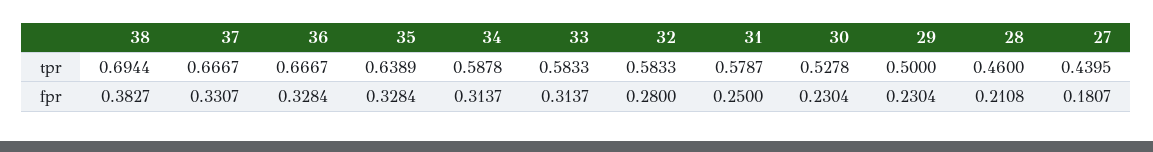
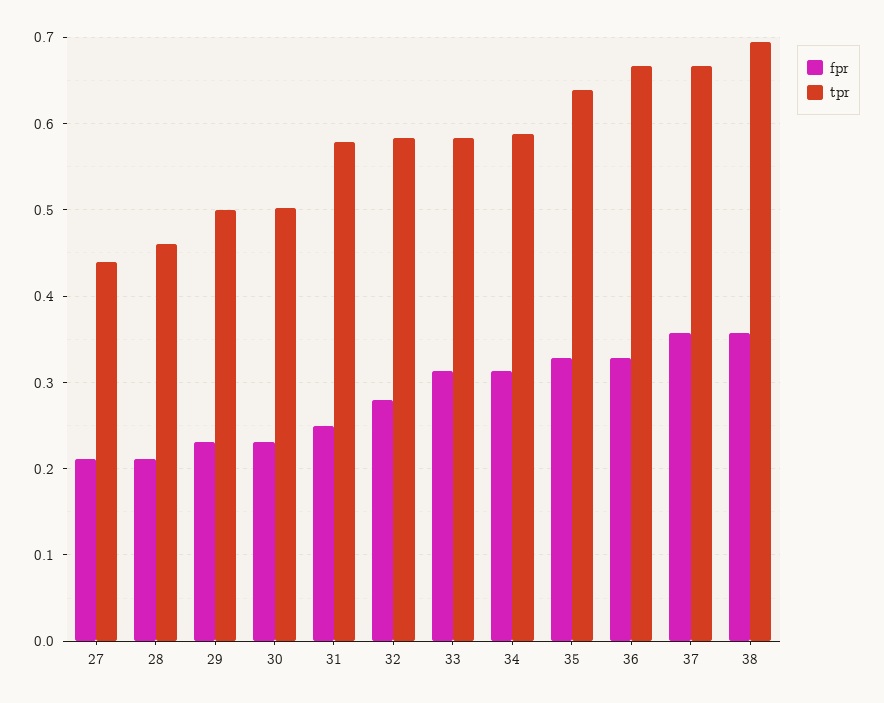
tpr, 30: 0.5278 -> 0.5
fpr, 38: 0.3827 -> 0.36
fpr, 37: 0.3307 -> 0.36
fpr, 27: 0.1807 -> 0.21

